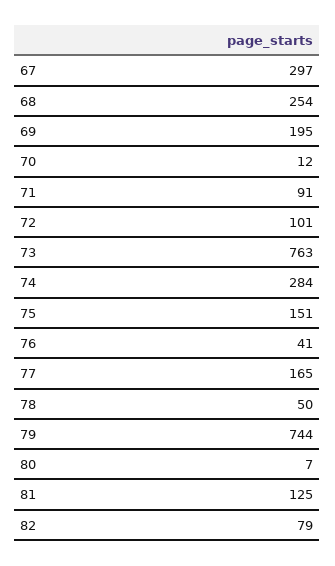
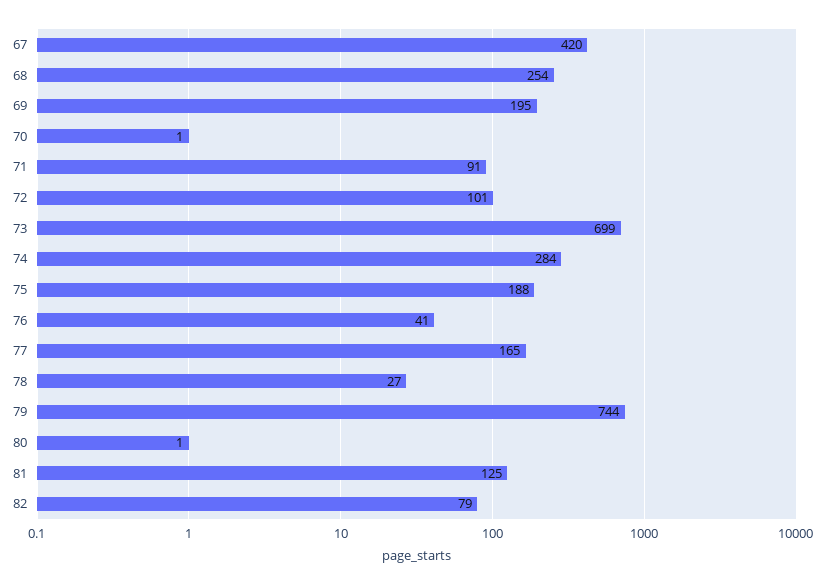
67: 297 -> 420
70: 12 -> 1
73: 763 -> 699
75: 151 -> 188
78: 50 -> 27
80: 7 -> 1

